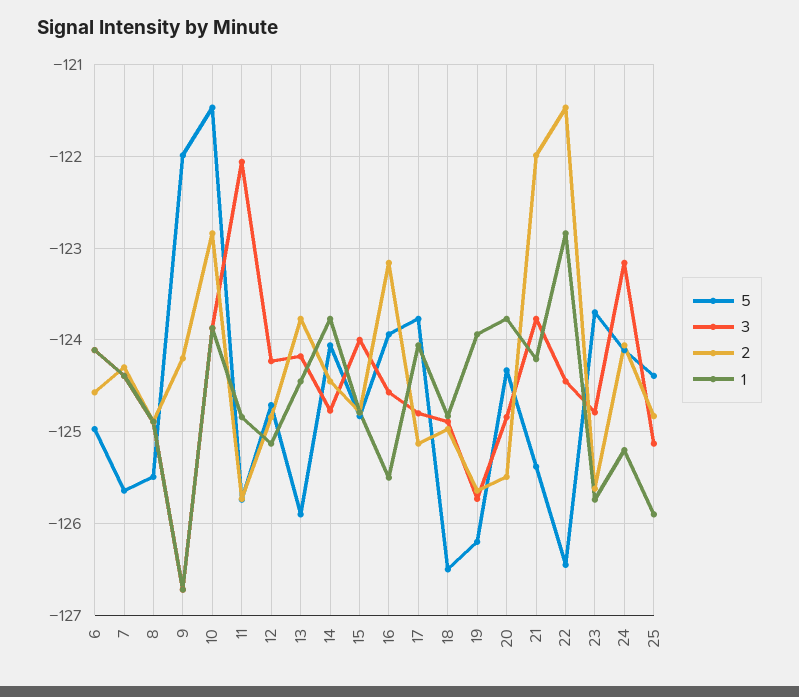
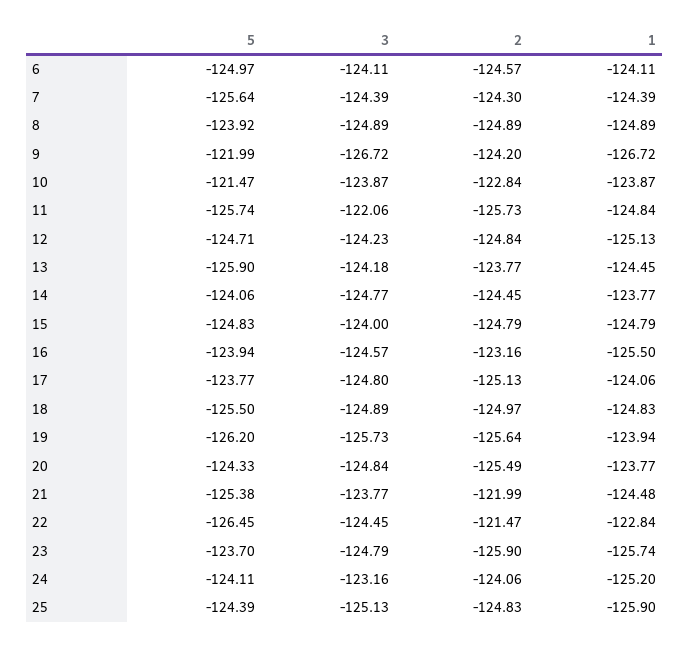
5, 8: -125.5 -> -123.92
5, 18: -126.5 -> -125.5
1, 21: -124.2 -> -124.48
2, 23: -125.6 -> -125.9

